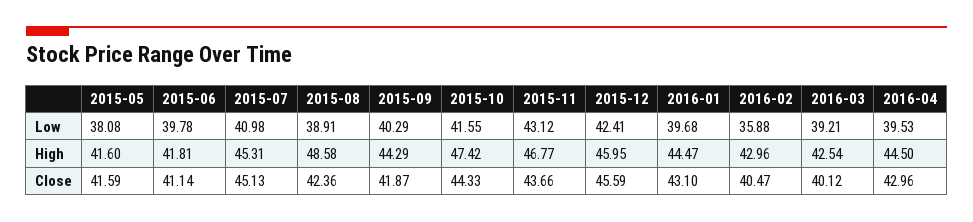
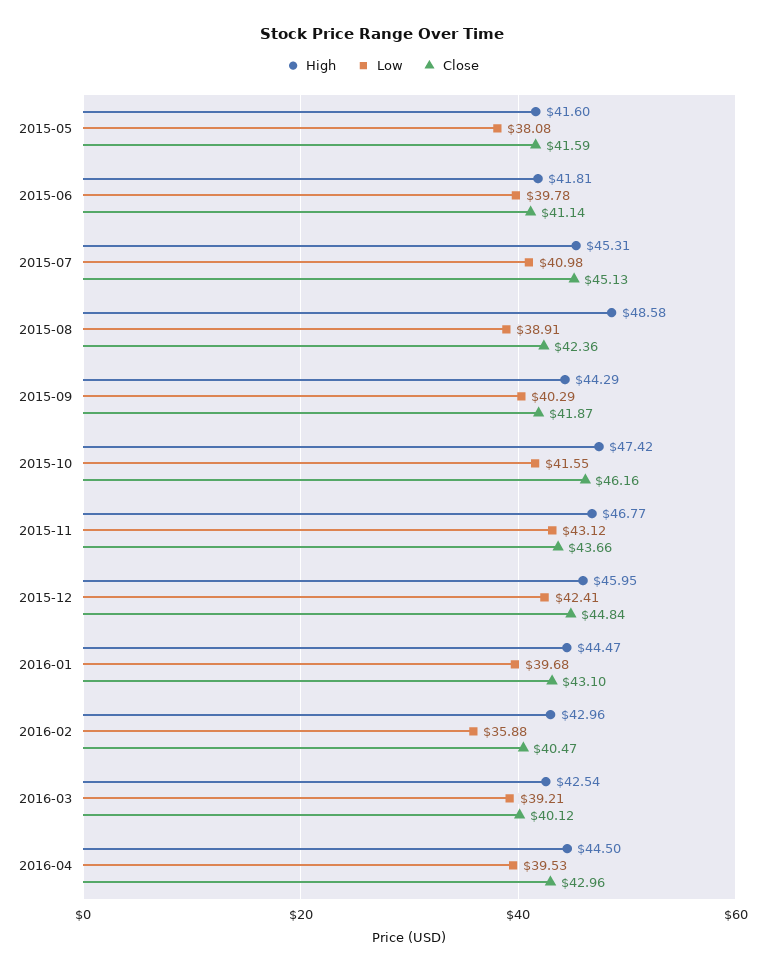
Close, 2015-10: 44.33 -> 46.16
Close, 2015-12: 45.59 -> 44.84

